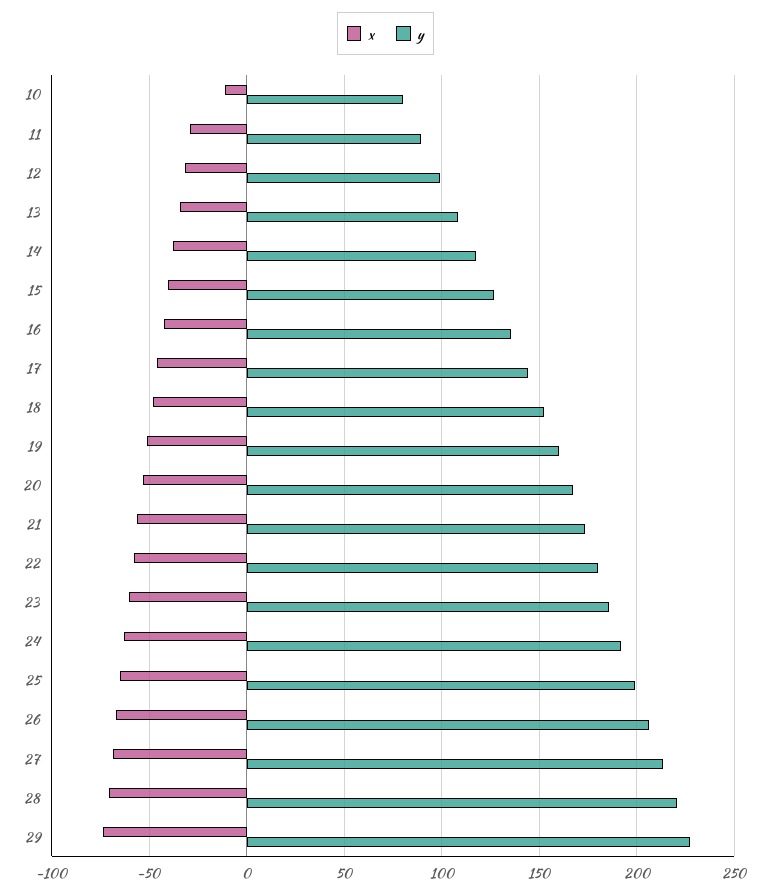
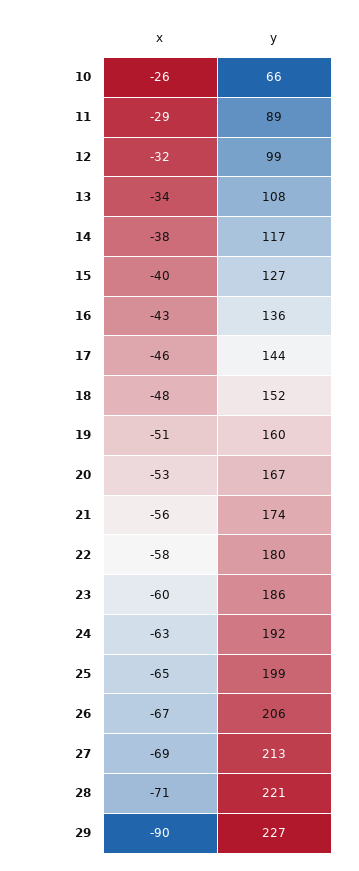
x, 10: -10 -> -26
y, 10: 80 -> 66
x, 29: -75 -> -90

